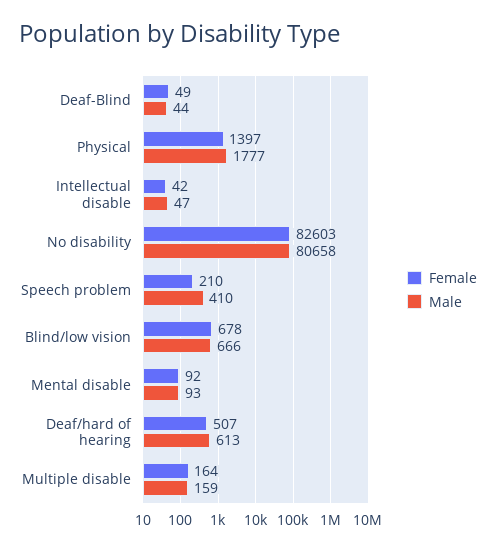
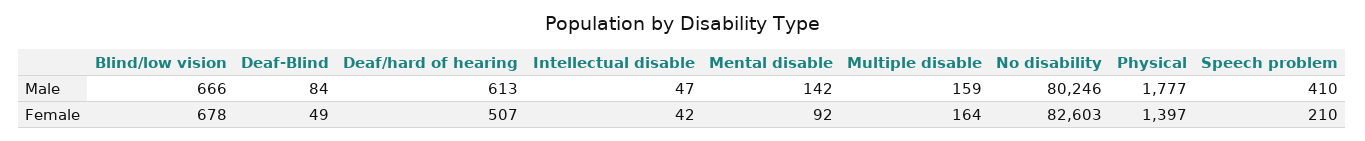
Male, Deaf-Blind: 44 -> 84
Male, No disability: 80658 -> 80246
Male, Mental disable: 93 -> 142

